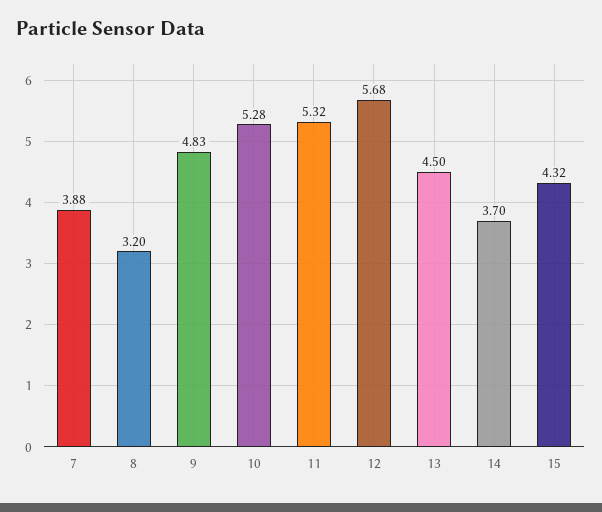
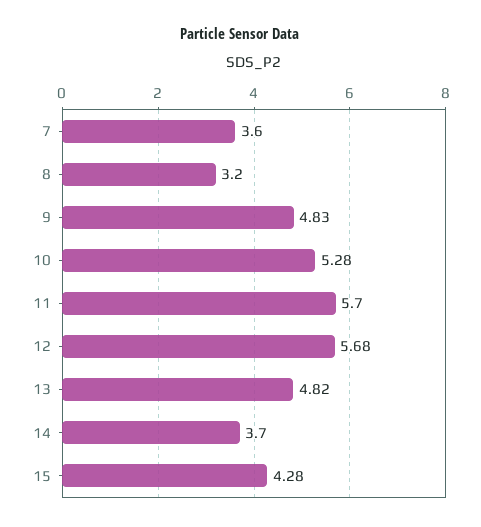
7: 3.88 -> 3.6
11: 5.32 -> 5.7
13: 4.5 -> 4.82
15: 4.32 -> 4.28

